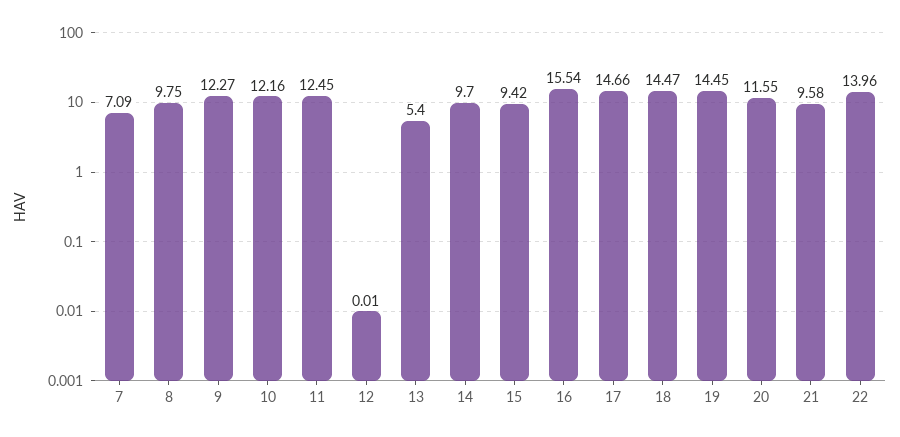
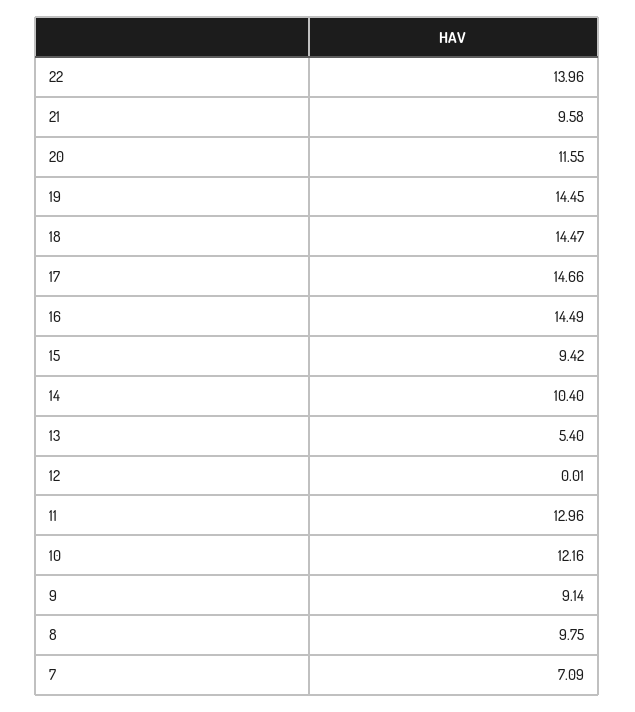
9: 12.27 -> 9.14
11: 12.45 -> 12.96
14: 9.7 -> 10.4
16: 15.54 -> 14.49

